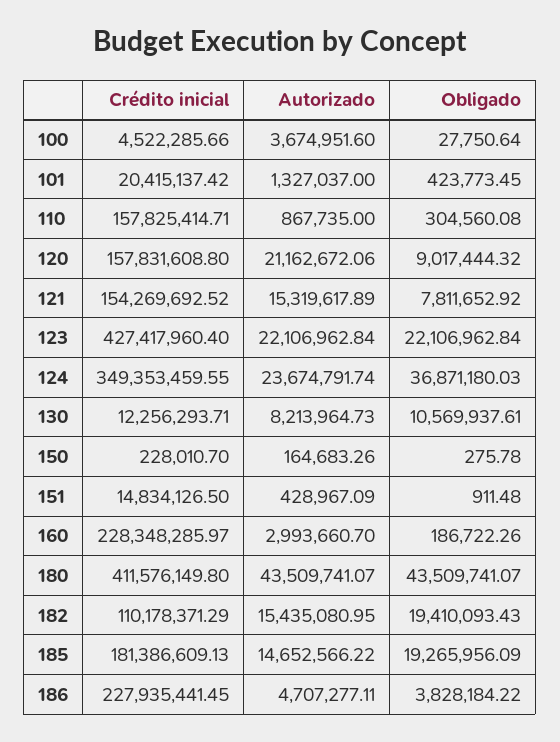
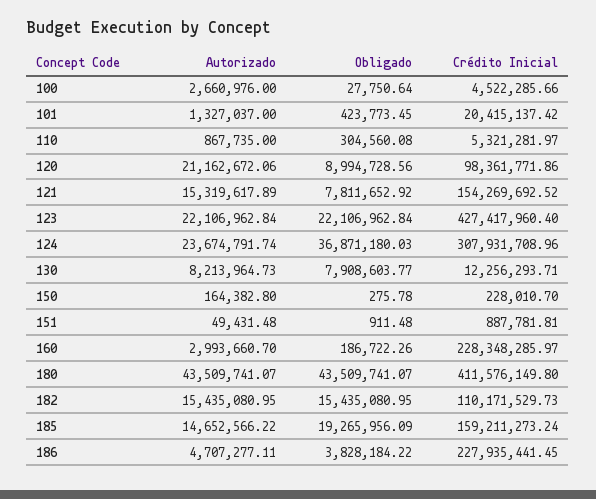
Autorizado, 100: 3674951.6 -> 2660976
Crédito inicial, 110: 157825414.71 -> 5321281.97
Crédito inicial, 120: 157831608.8 -> 98361771.86
Obligado, 120: 9017444.32 -> 8994728.56
Crédito inicial, 124: 349353459.55 -> 307931708.96
Obligado, 130: 10569937.61 -> 7908603.77
Autorizado, 150: 164683.26 -> 164382.8
Crédito inicial, 151: 14834126.5 -> 887781.81
Autorizado, 151: 428967.09 -> 49431.48
Crédito inicial, 182: 110178371.29 -> 110171529.73
Obligado, 182: 19410093.43 -> 15435080.95
Crédito inicial, 185: 181386609.13 -> 159211273.24

